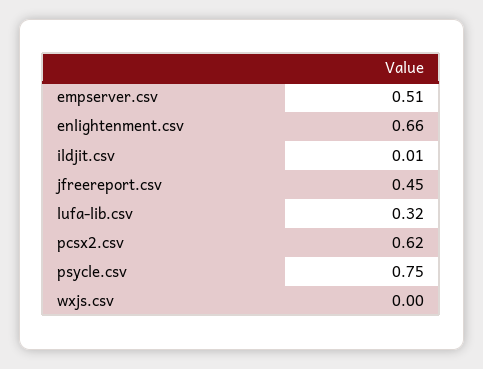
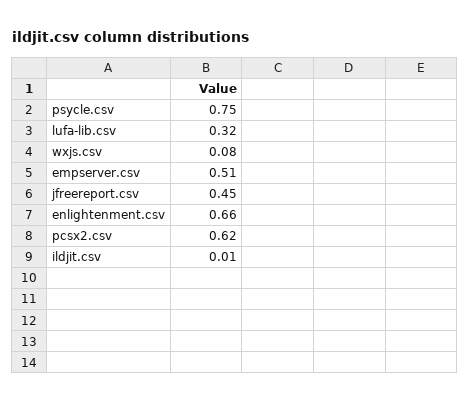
wxjs.csv: 0 -> 0.08

